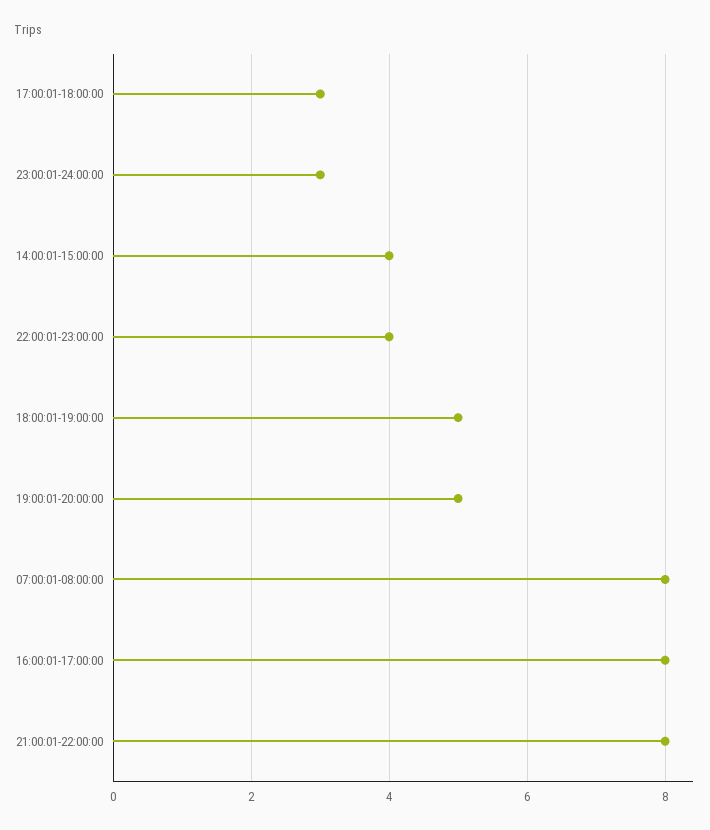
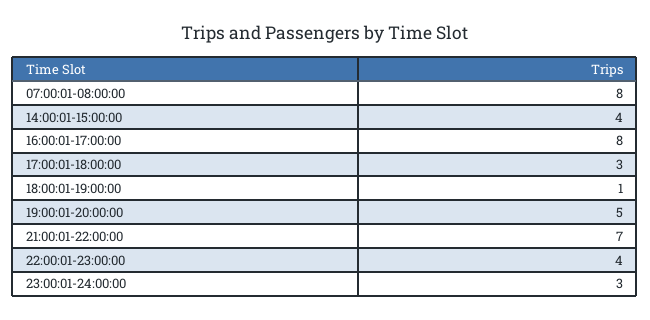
18:00:01-19:00:00: 5 -> 1
21:00:01-22:00:00: 8 -> 7

